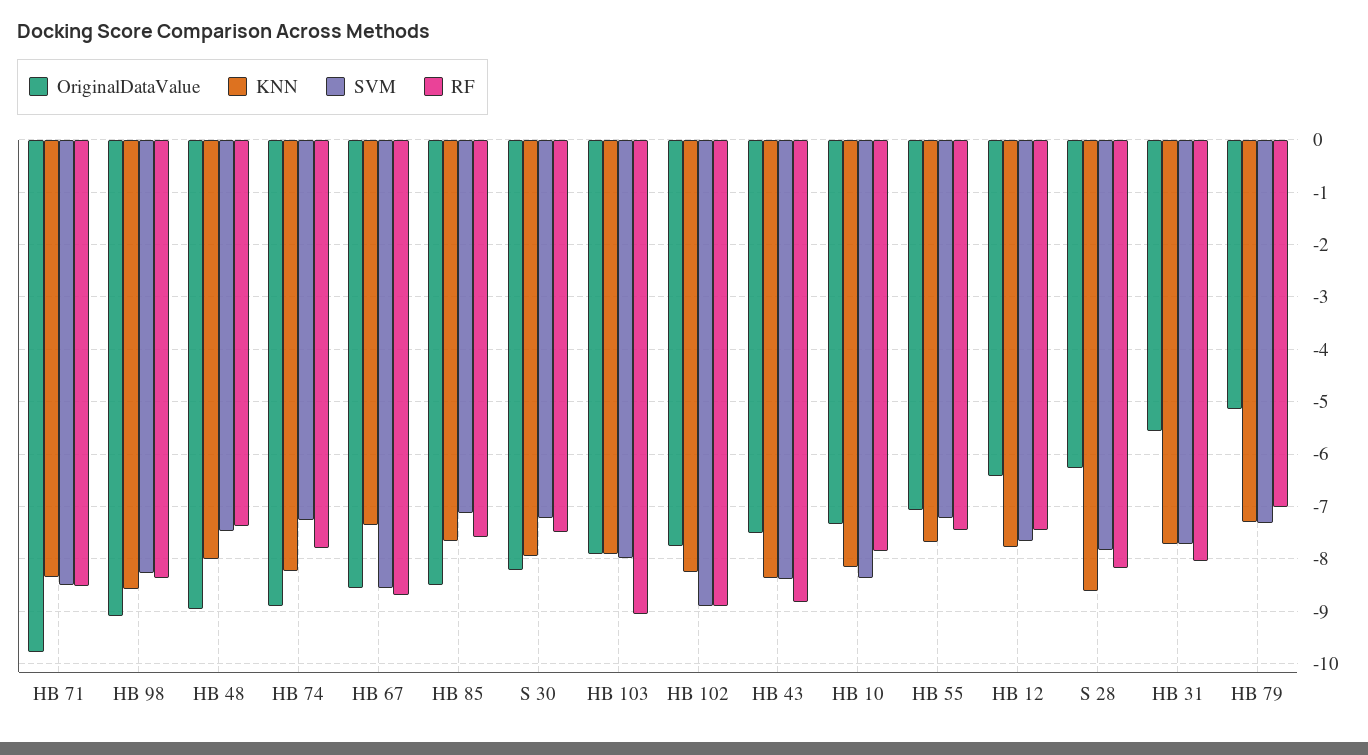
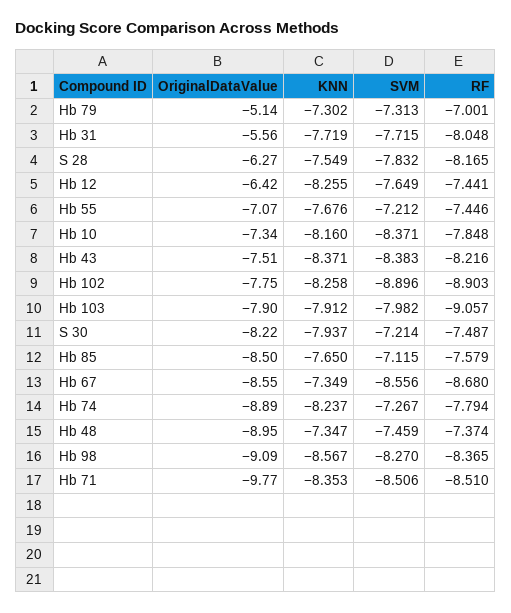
KNN, HB 48: -8 -> -7.347
RF, HB 43: -8.8 -> -8.216
KNN, HB 12: -7.8 -> -8.255
KNN, S 28: -8.6 -> -7.549

